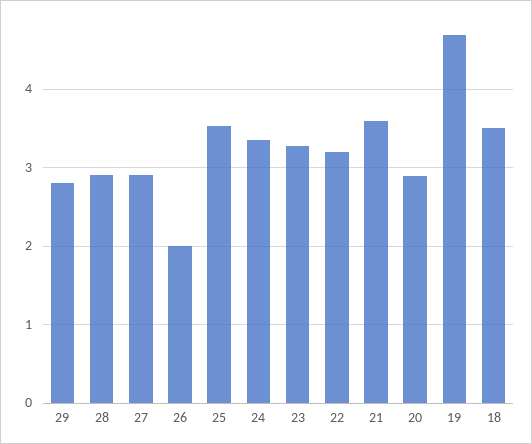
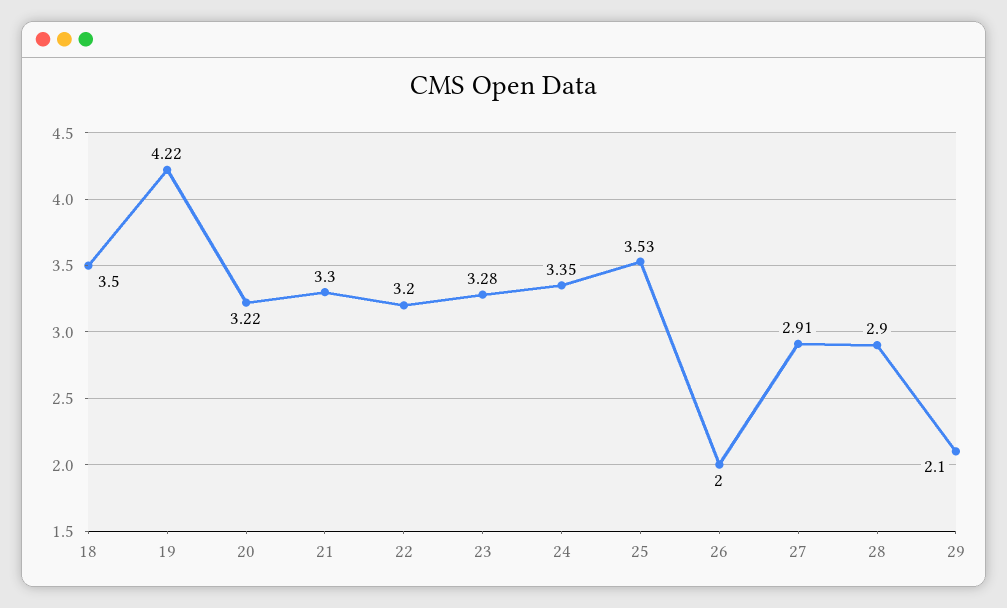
29: 2.8 -> 2.1
21: 3.6 -> 3.3
20: 2.9 -> 3.22
19: 4.7 -> 4.22

